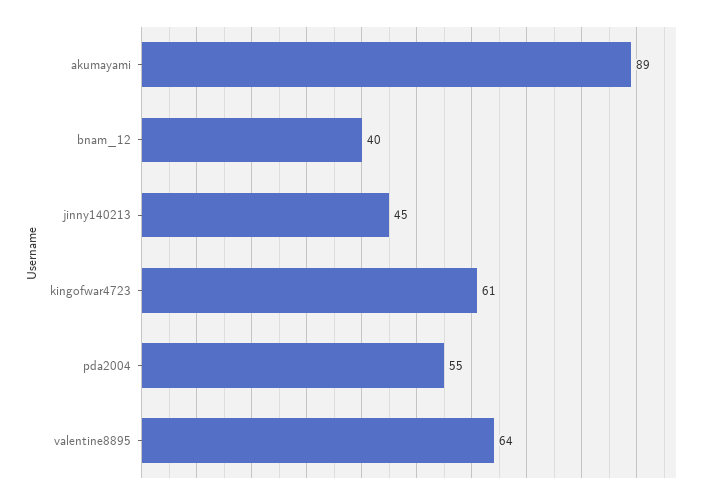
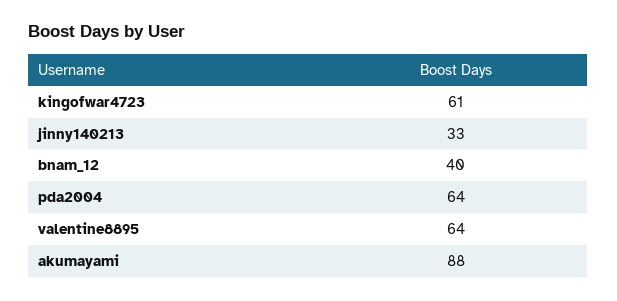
akumayami: 89 -> 88
jinny140213: 45 -> 33
pda2004: 55 -> 64

